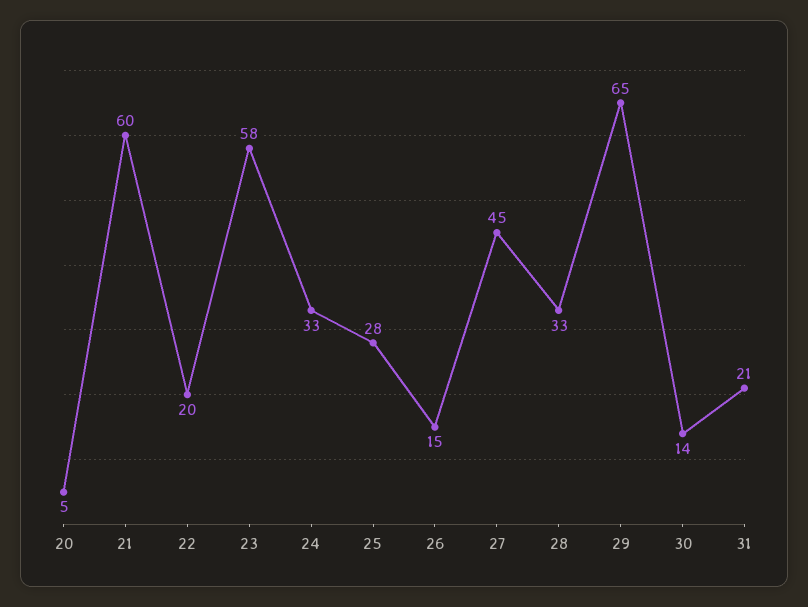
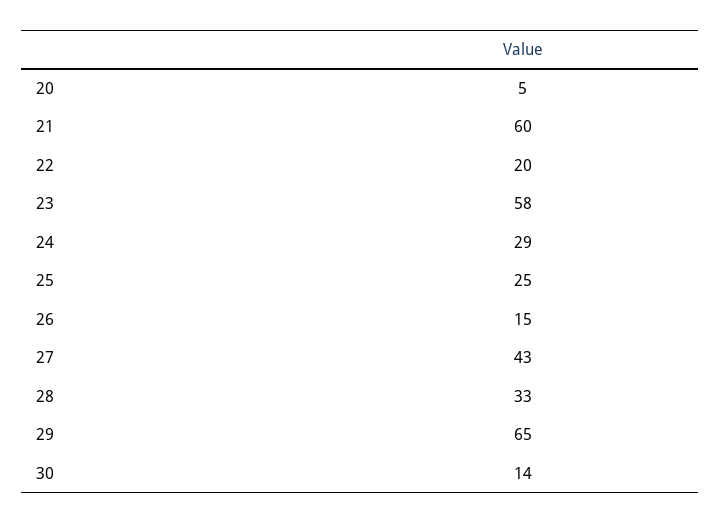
24: 33 -> 29
25: 28 -> 25
27: 45 -> 43
31: 21 -> none

